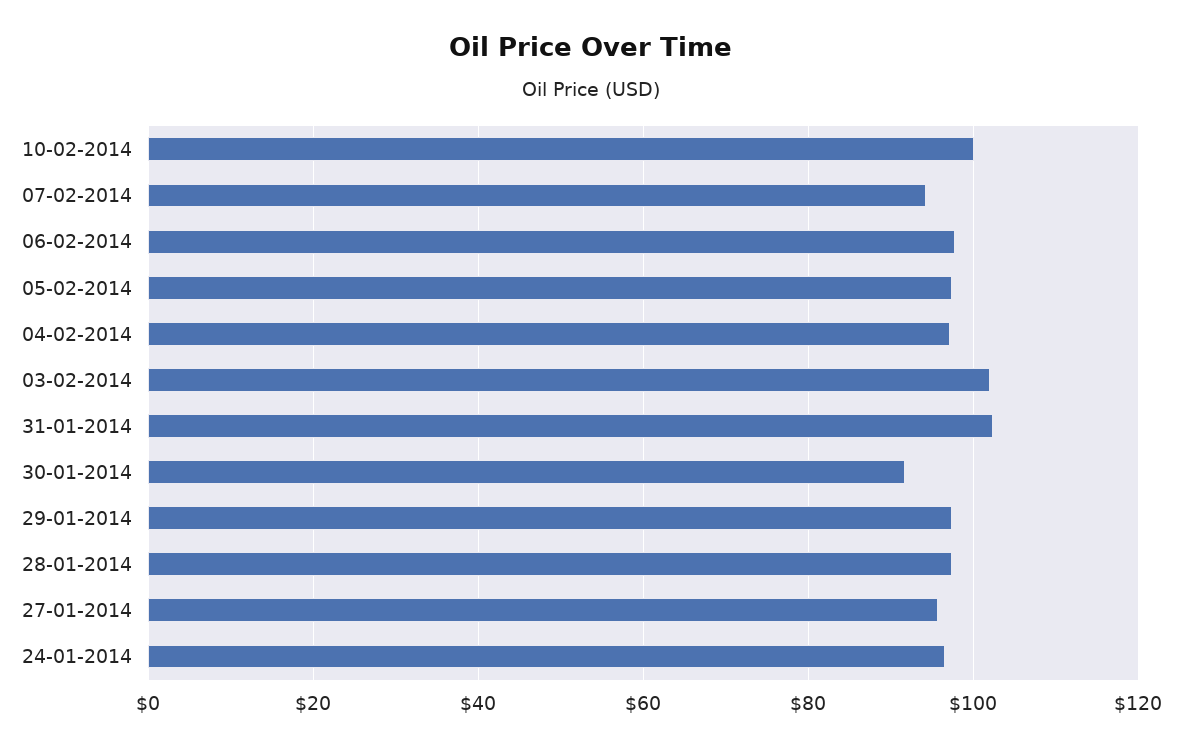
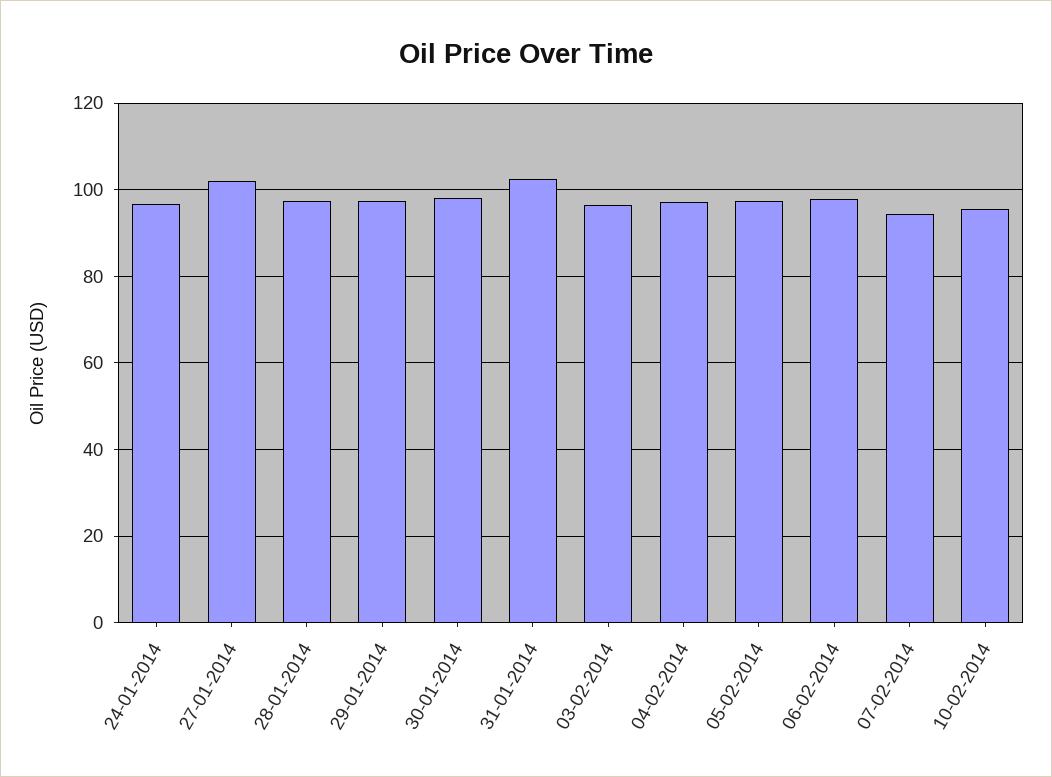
10-02-2014: 100 -> 96
03-02-2014: 102 -> 96
30-01-2014: 92 -> 98
27-01-2014: 96 -> 102

